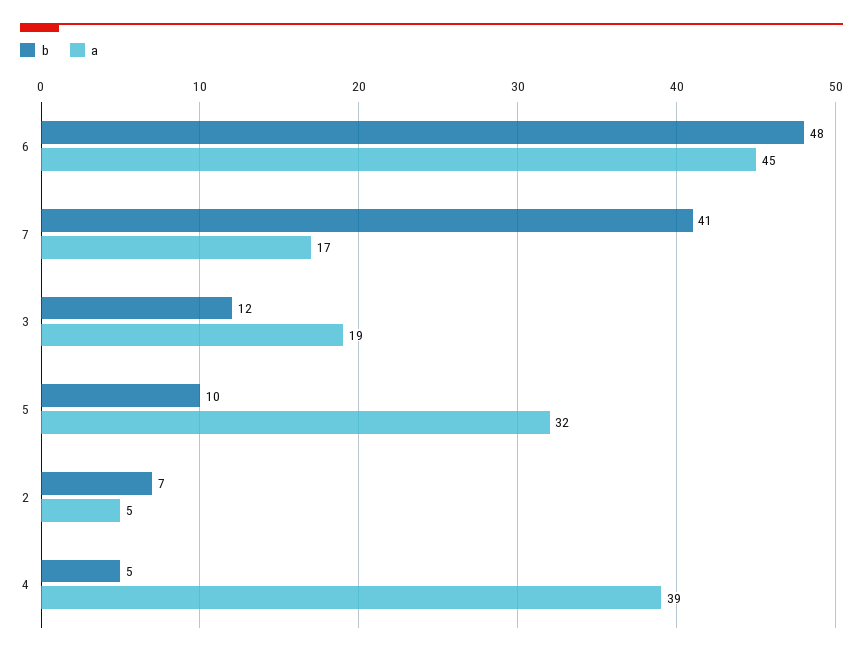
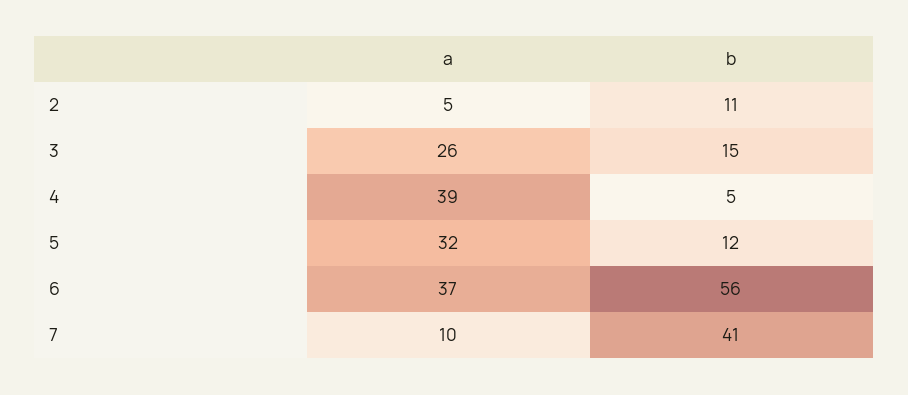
b, 6: 48 -> 56
a, 6: 45 -> 37
a, 7: 17 -> 10
b, 3: 12 -> 15
a, 3: 19 -> 26
b, 5: 10 -> 12
b, 2: 7 -> 11

